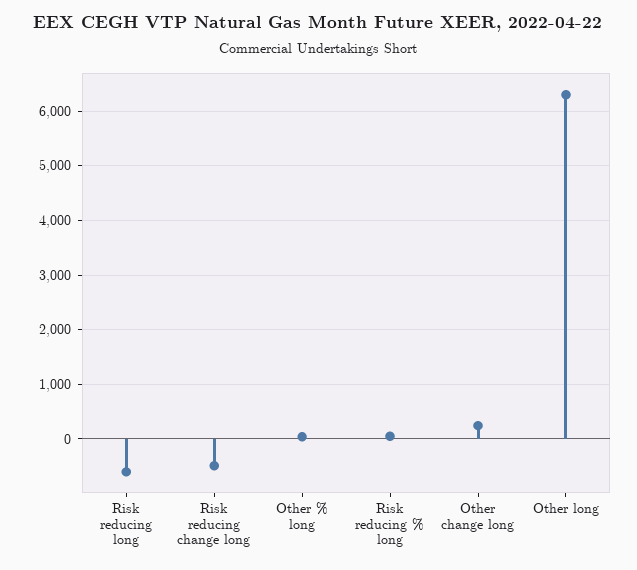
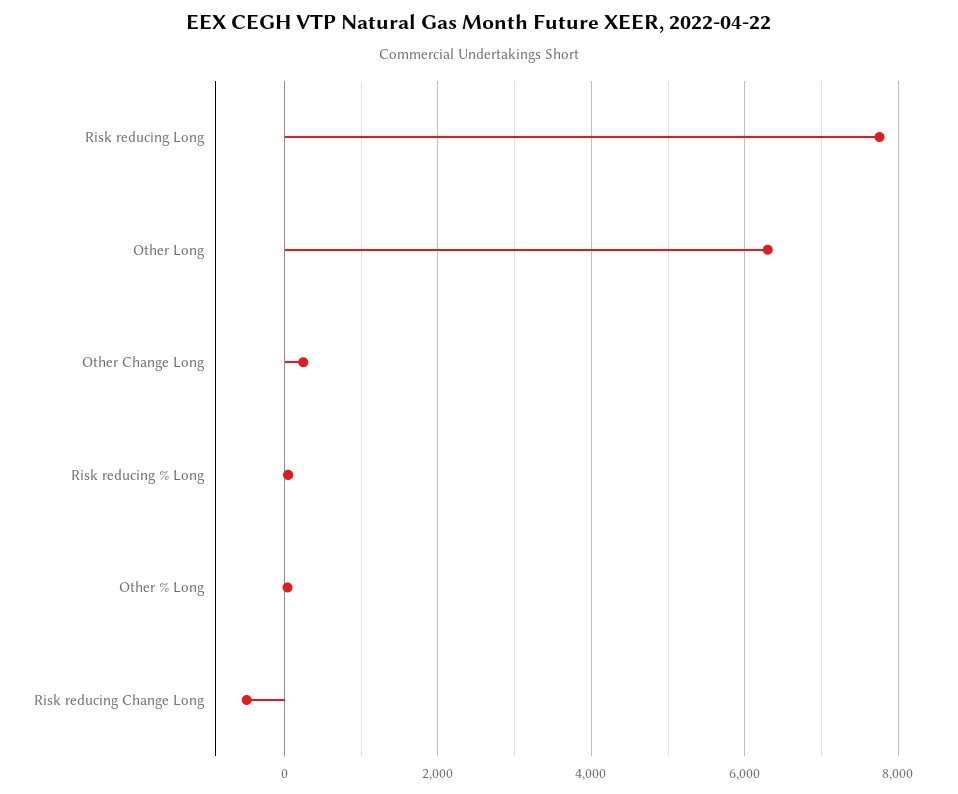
Risk reducing long: -600 -> 7800

